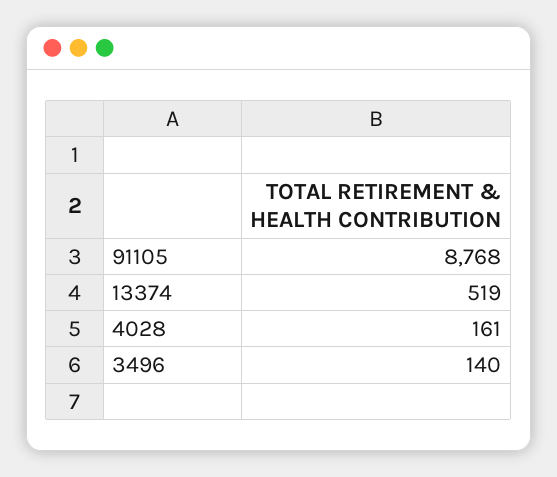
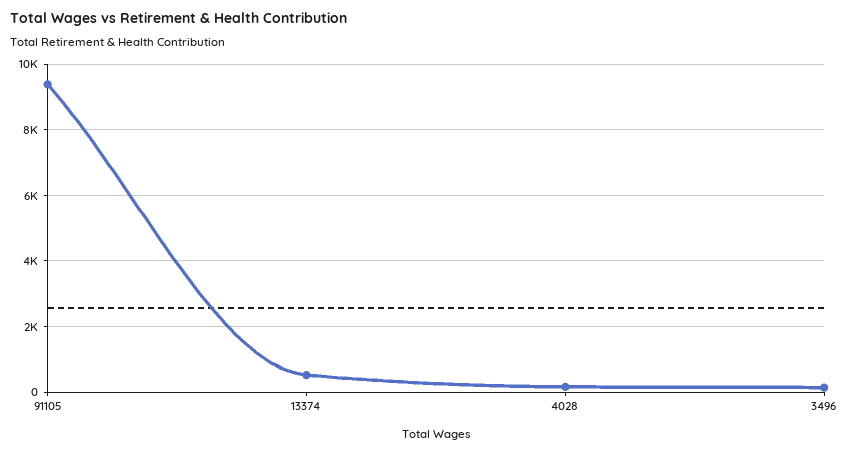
91105: 8768 -> 9400

